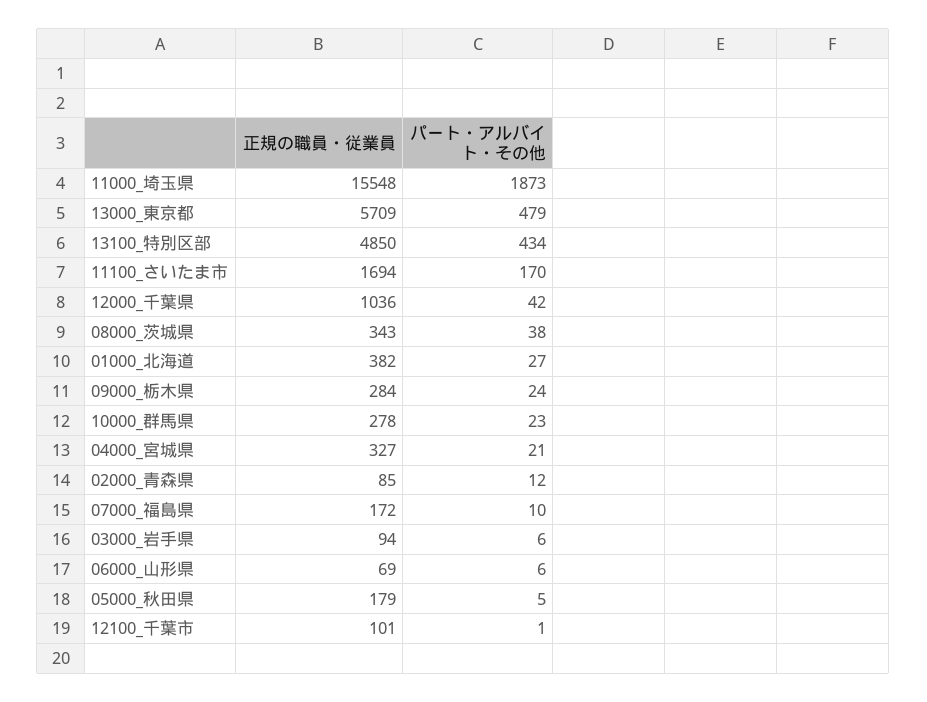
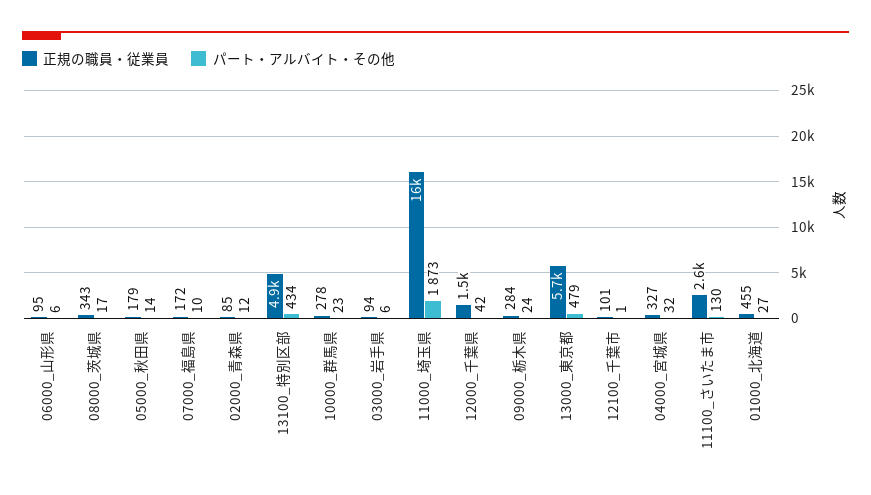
正規の職員・従業員, 11100_さいたま市: 1694 -> 2600
パート・アルバイト・その他, 11100_さいたま市: 170 -> 130
正規の職員・従業員, 12000_千葉県: 1036 -> 1500
パート・アルバイト・その他, 08000_茨城県: 38 -> 17
正規の職員・従業員, 01000_北海道: 382 -> 455
パート・アルバイト・その他, 04000_宮城県: 21 -> 32
正規の職員・従業員, 06000_山形県: 69 -> 95
パート・アルバイト・その他, 05000_秋田県: 5 -> 14

